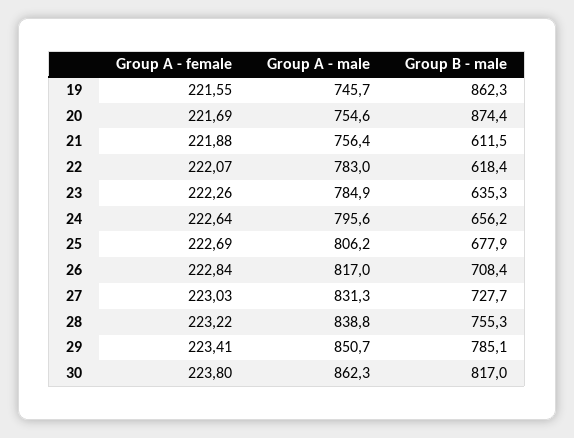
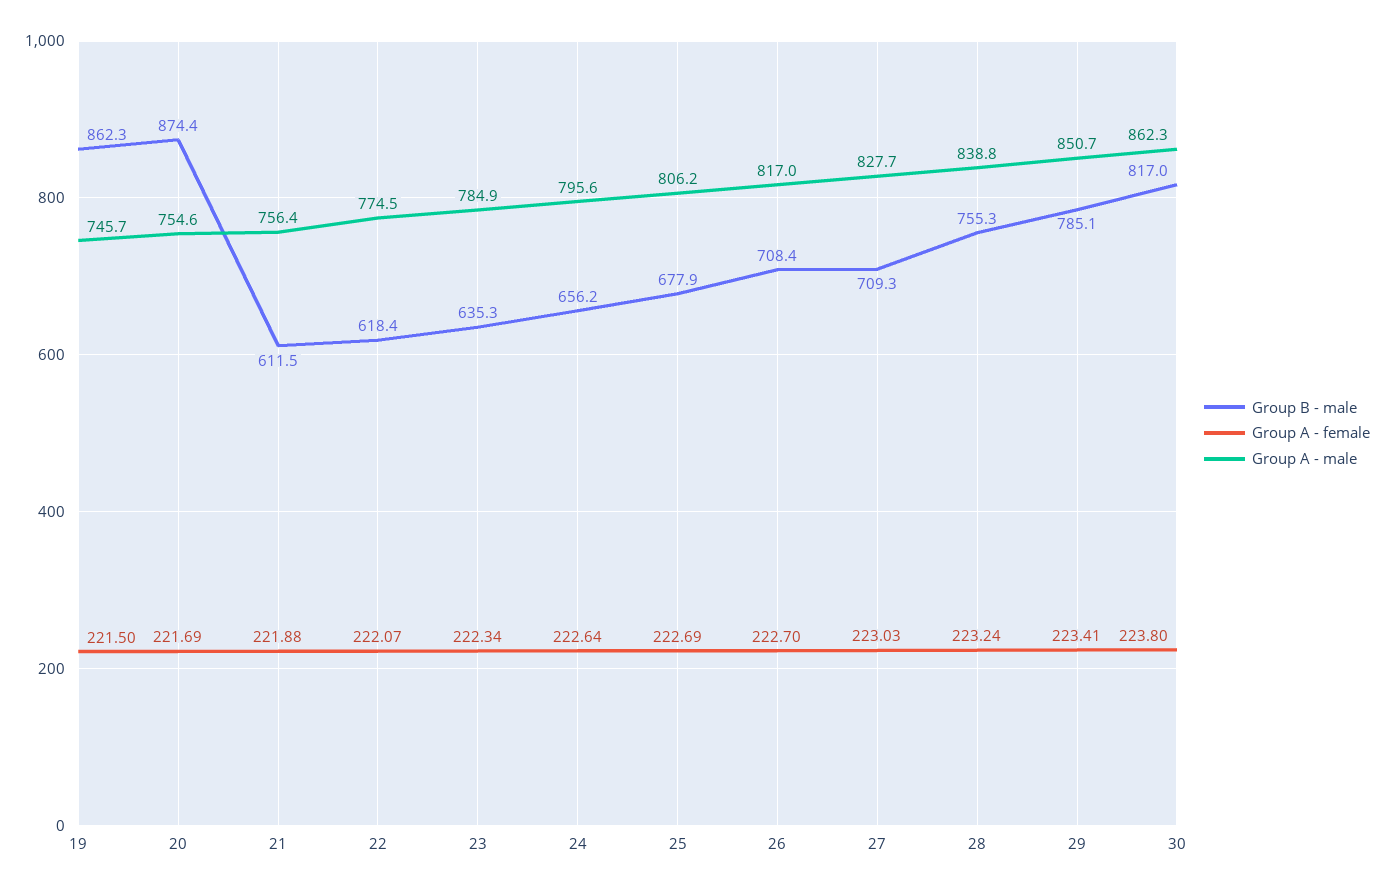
Group A - female, 19: 221.55 -> 221.5
Group A - male, 22: 783 -> 774.5
Group A - female, 23: 222.26 -> 222.34
Group A - female, 26: 222.84 -> 222.7
Group A - male, 27: 831.3 -> 827.7
Group B - male, 27: 727.7 -> 709.3
Group A - female, 28: 223.22 -> 223.24

